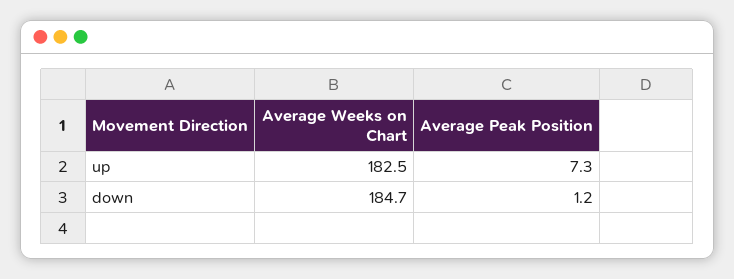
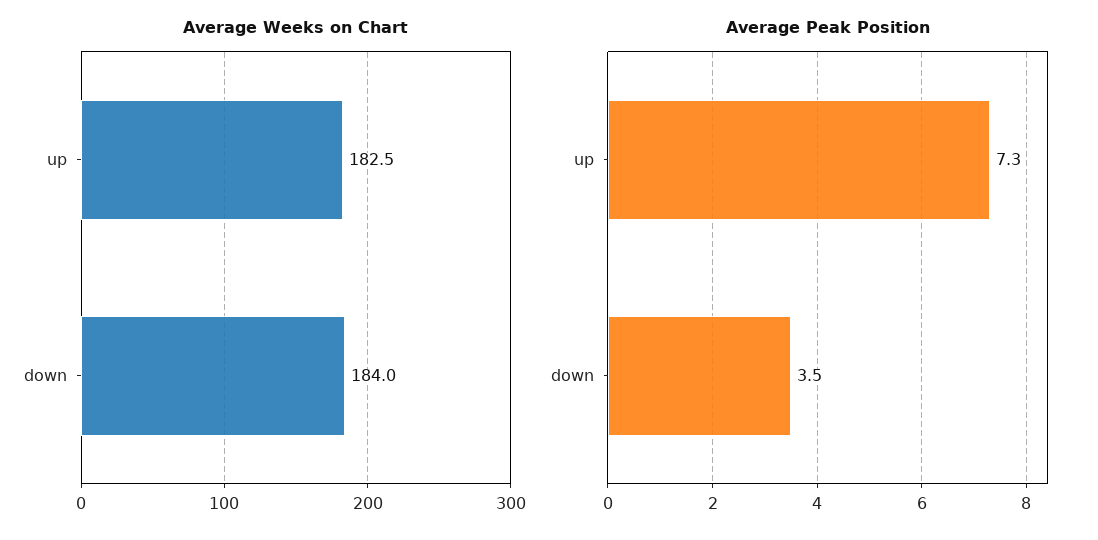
Average Weeks on Chart, down: 184.7 -> 184
Average Peak Position, down: 1.2 -> 3.5

